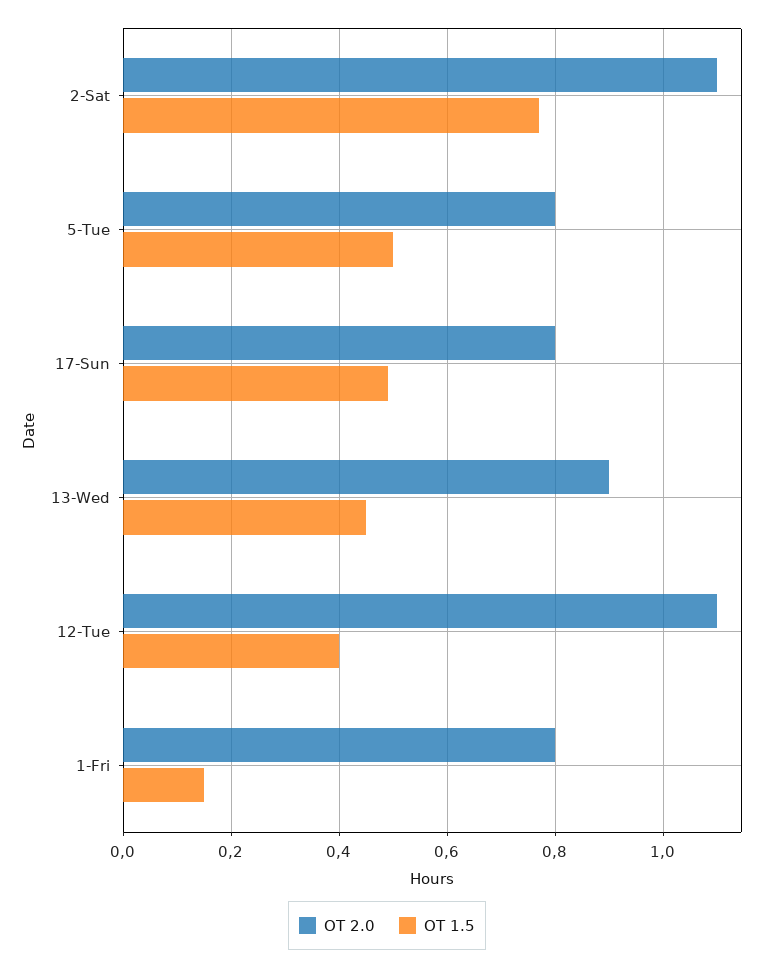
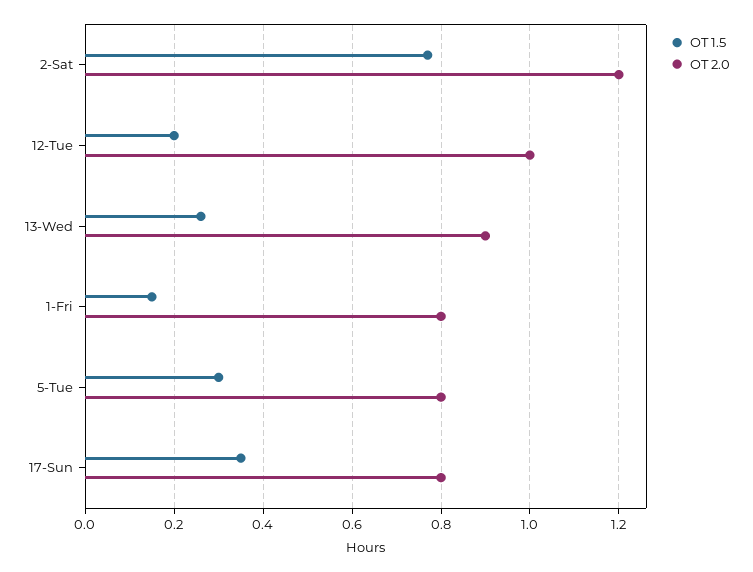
OT 2.0, 2-Sat: 1.1 -> 1.2
OT 1.5, 5-Tue: 0.5 -> 0.3
OT 1.5, 17-Sun: 0.5 -> 0.35
OT 1.5, 13-Wed: 0.45 -> 0.25
OT 2.0, 12-Tue: 1.1 -> 1
OT 1.5, 12-Tue: 0.4 -> 0.2

